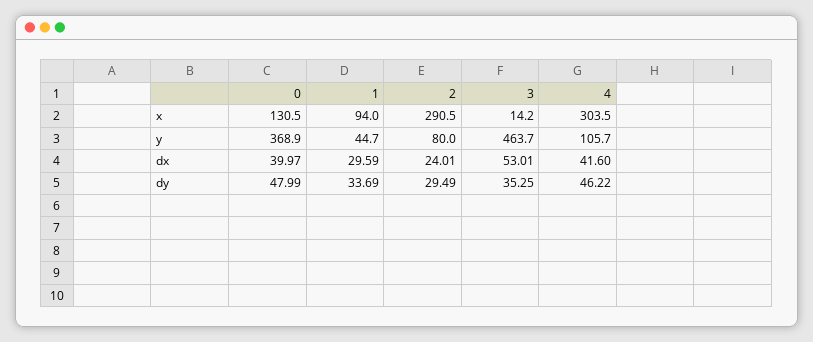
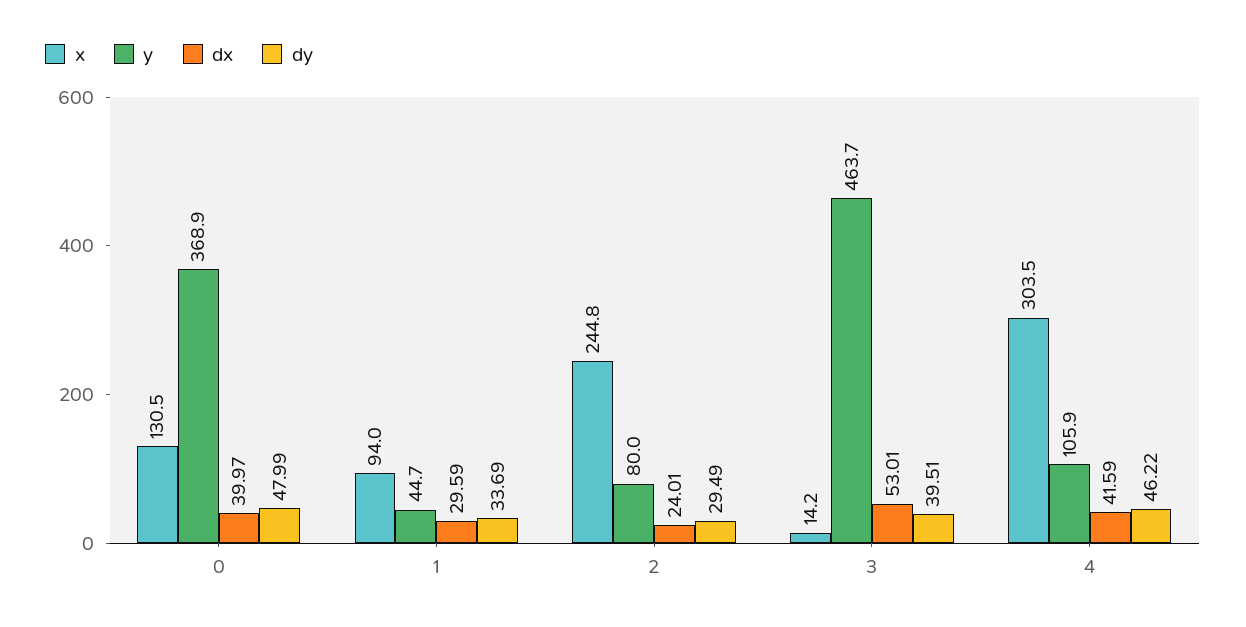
x, 2: 290.5 -> 244.8
y, 4: 105.7 -> 105.9
dx, 4: 41.6 -> 41.59
dy, 3: 35.25 -> 39.51

